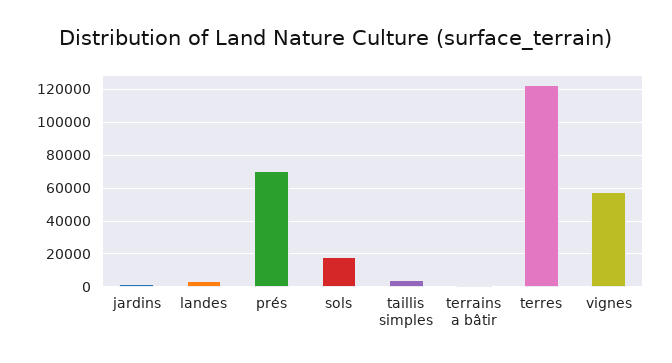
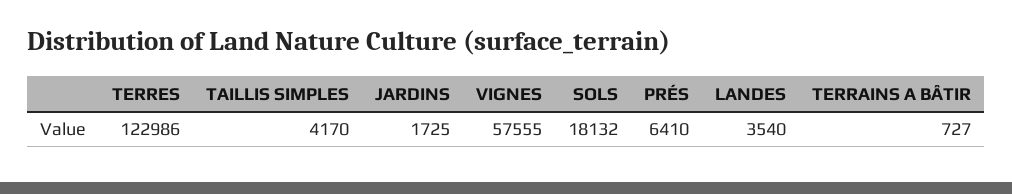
prés: 70000 -> 6410

